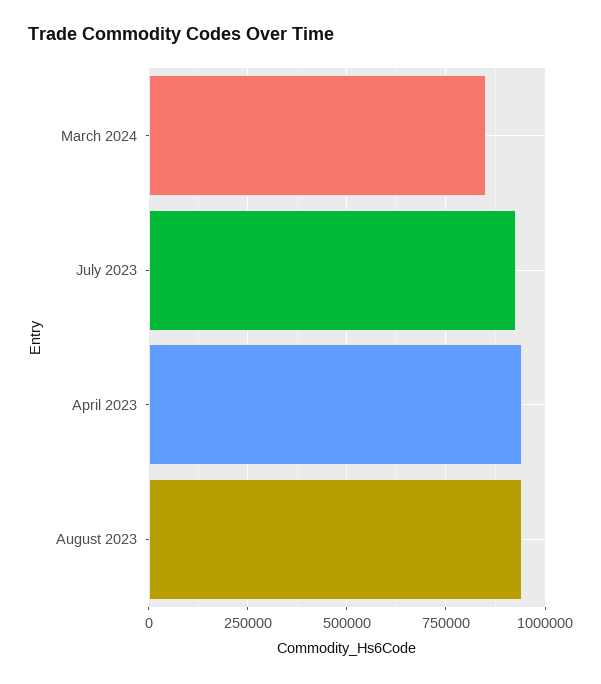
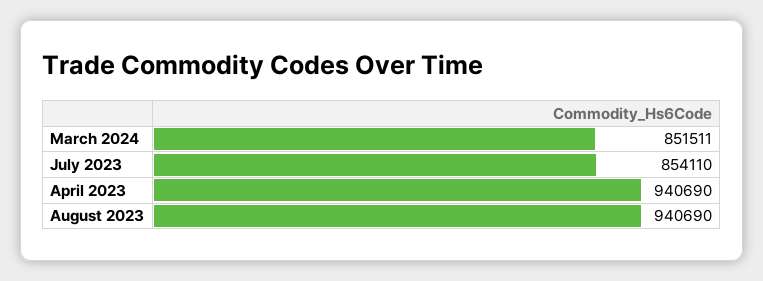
July 2023: 925000 -> 854110

